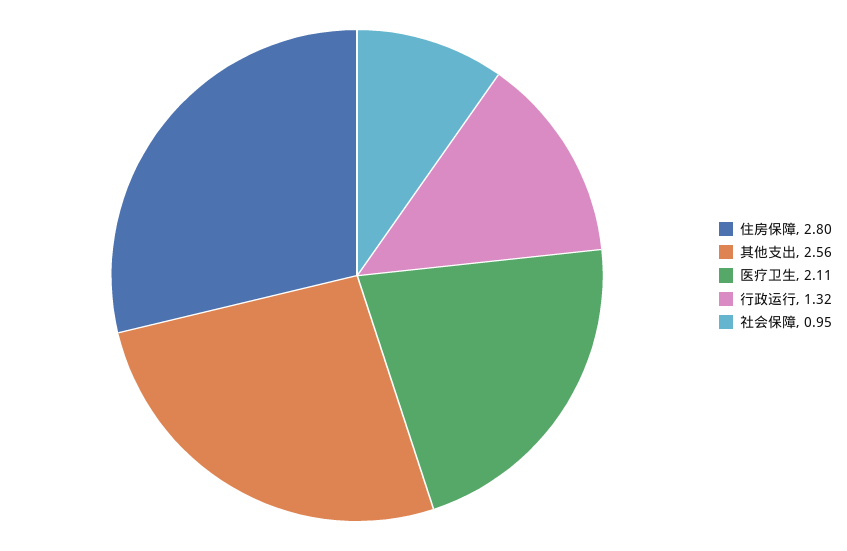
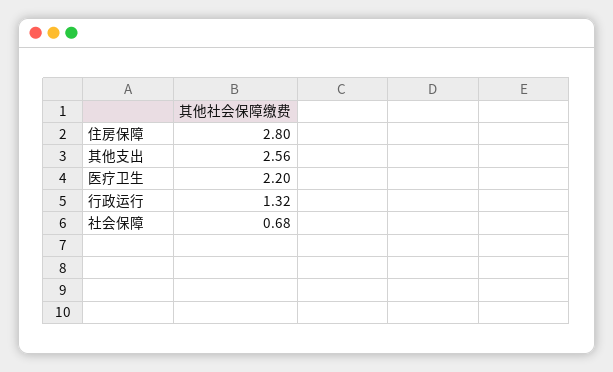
医疗卫生: 2.11 -> 2.2
社会保障: 0.95 -> 0.68

